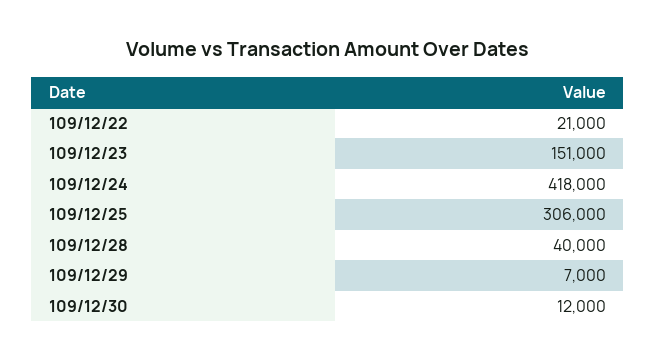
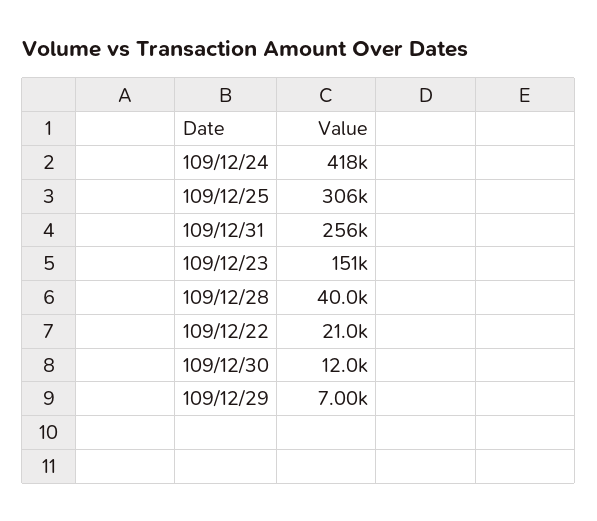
109/12/31: none -> 256000

